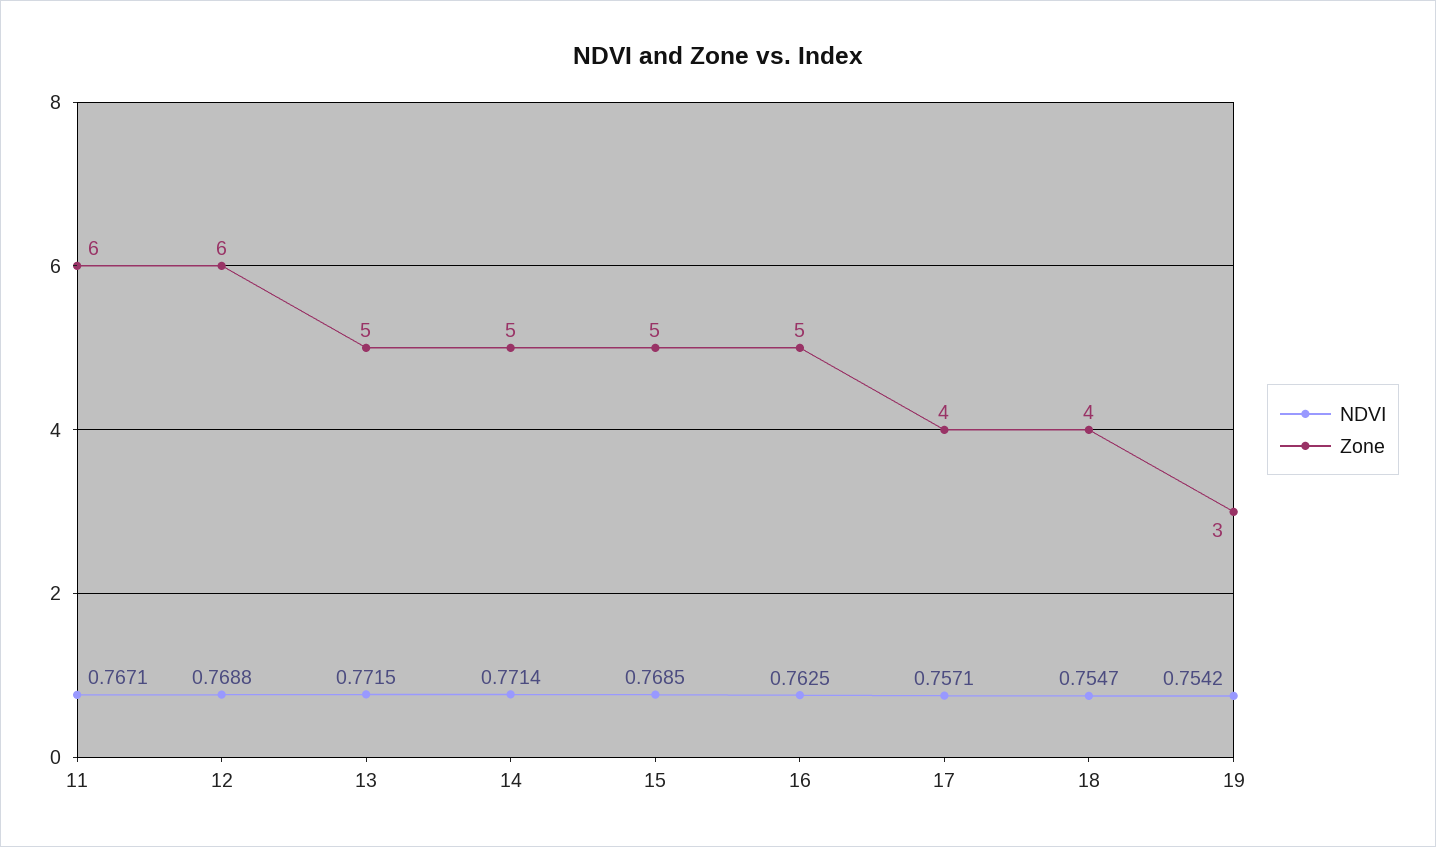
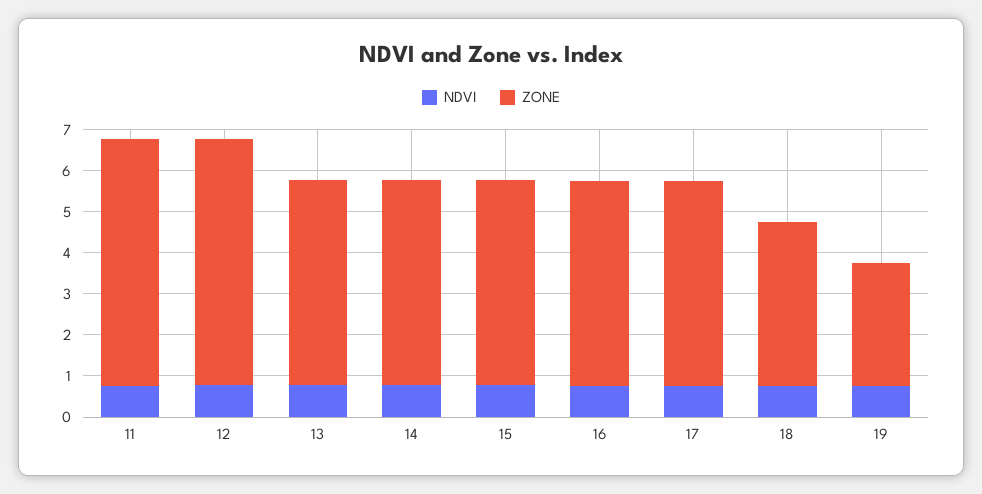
Zone, 17: 4 -> 5

